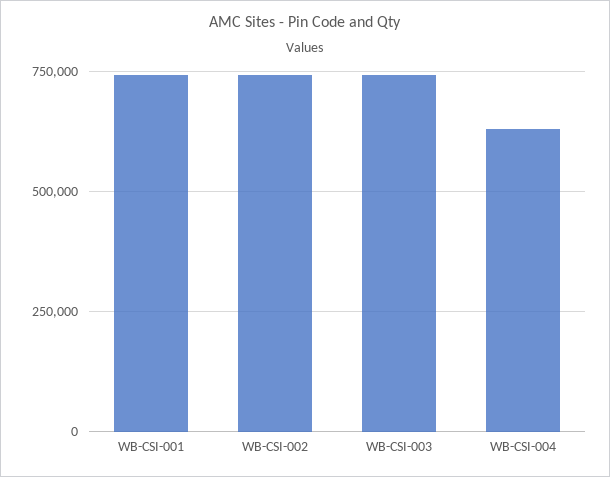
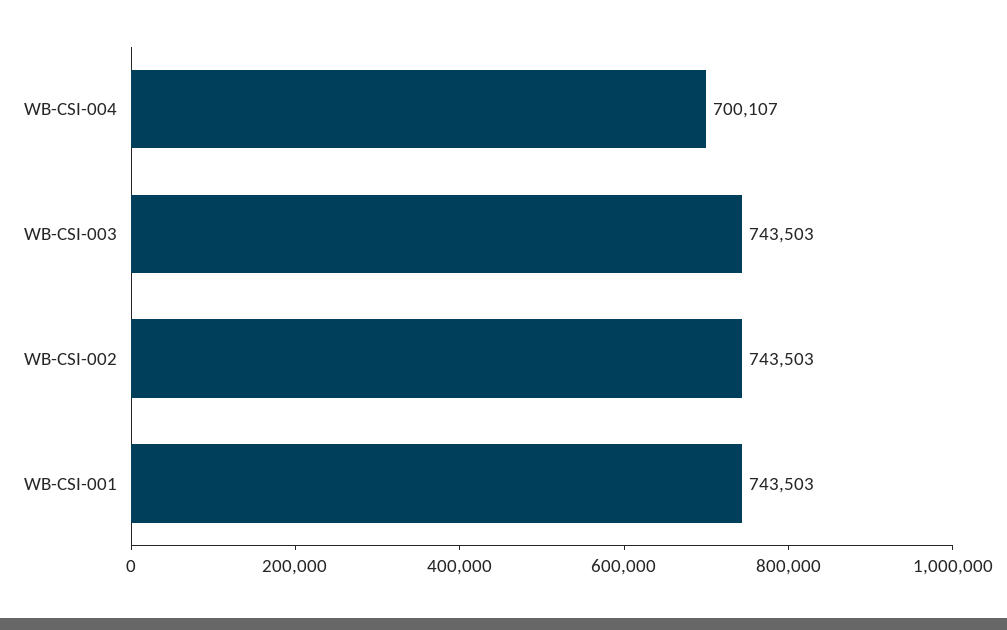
WB-CSI-004: 625000 -> 700107

